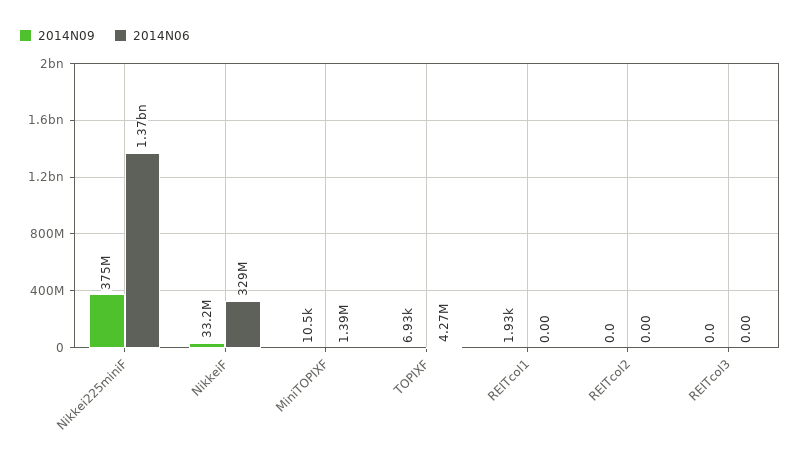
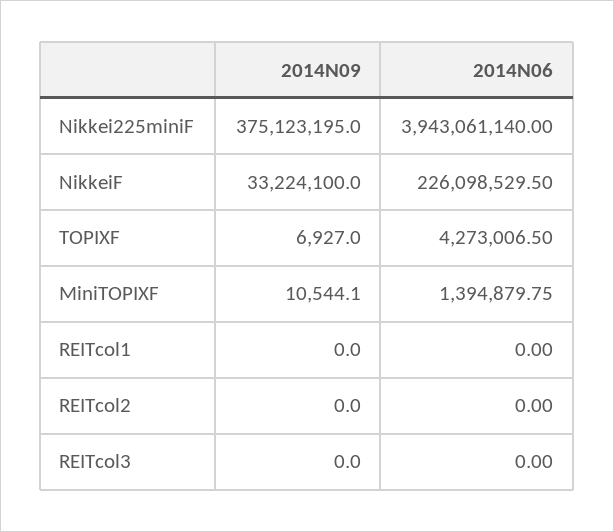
2014N06, Nikkei225miniF: 1370000000 -> 3943061140
2014N06, NikkeiF: 329000000 -> 226098529.5
2014N09, REITcol1: 1930 -> 0

